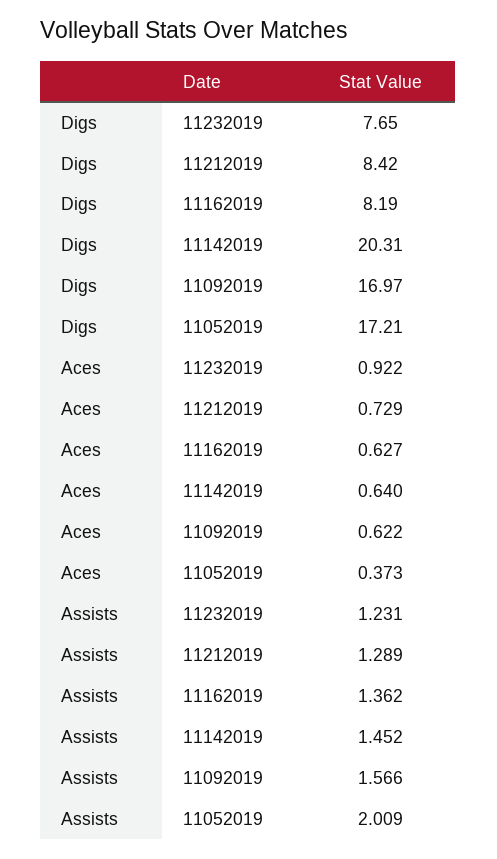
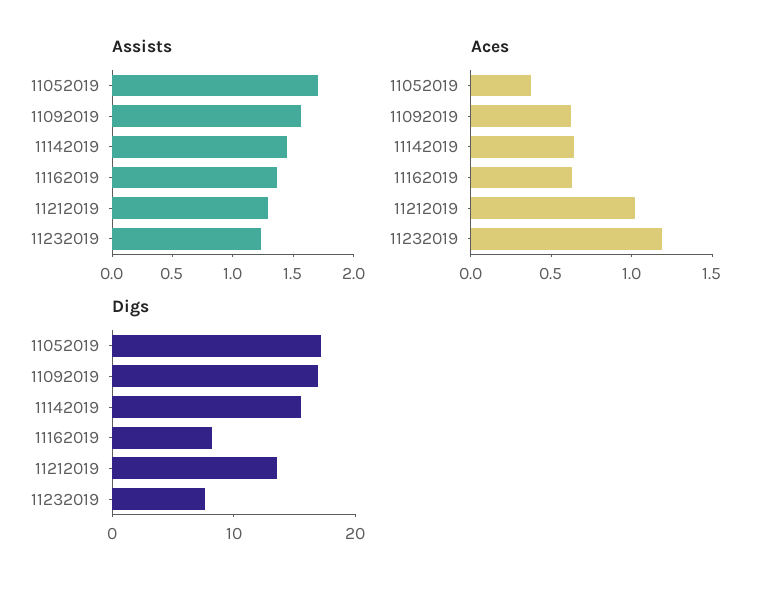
Digs, 11212019: 8.42 -> 14
Digs, 11142019: 20.31 -> 16
Aces, 11232019: 0.922 -> 1.2
Aces, 11212019: 0.729 -> 1
Assists, 11052019: 2.009 -> 1.7

